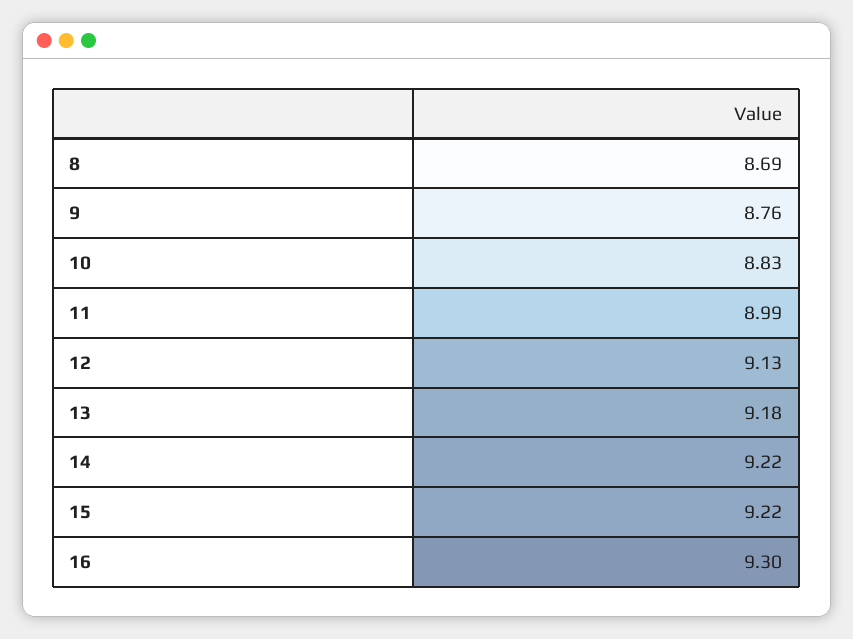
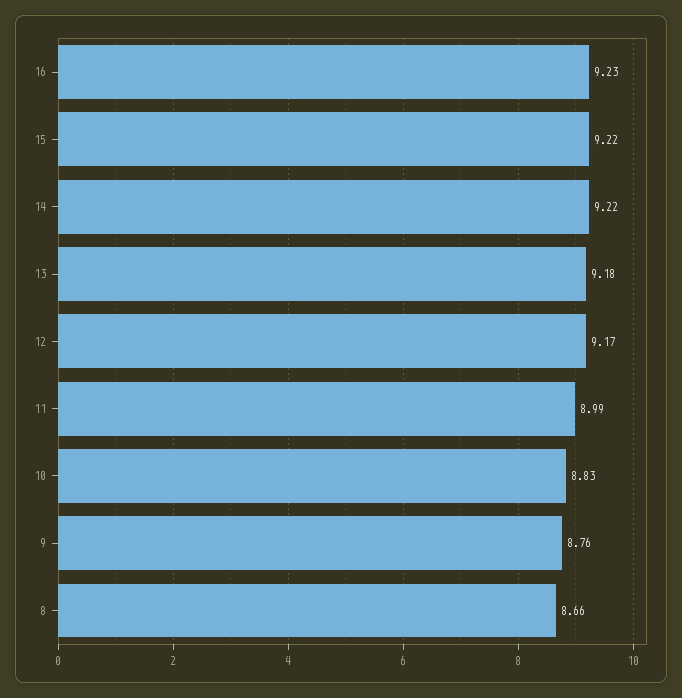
8: 8.69 -> 8.66
12: 9.13 -> 9.17
16: 9.3 -> 9.23

